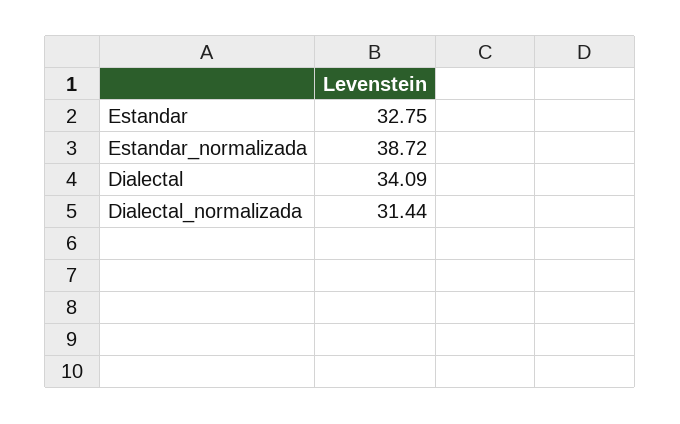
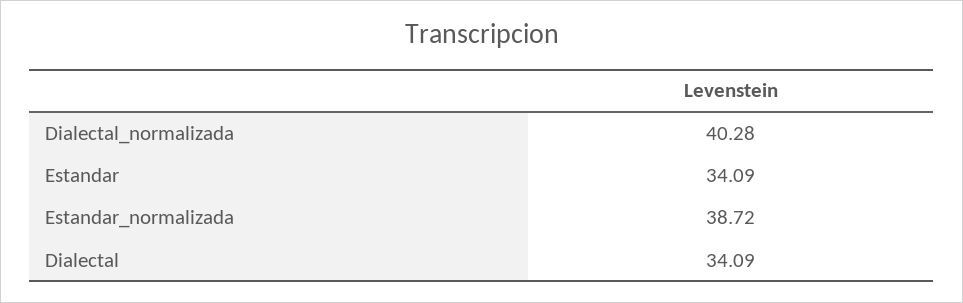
Estandar: 32.75 -> 34.09
Dialectal_normalizada: 31.44 -> 40.28

